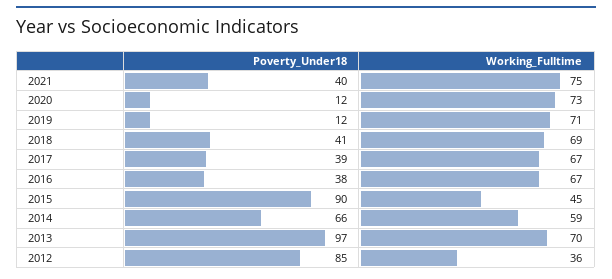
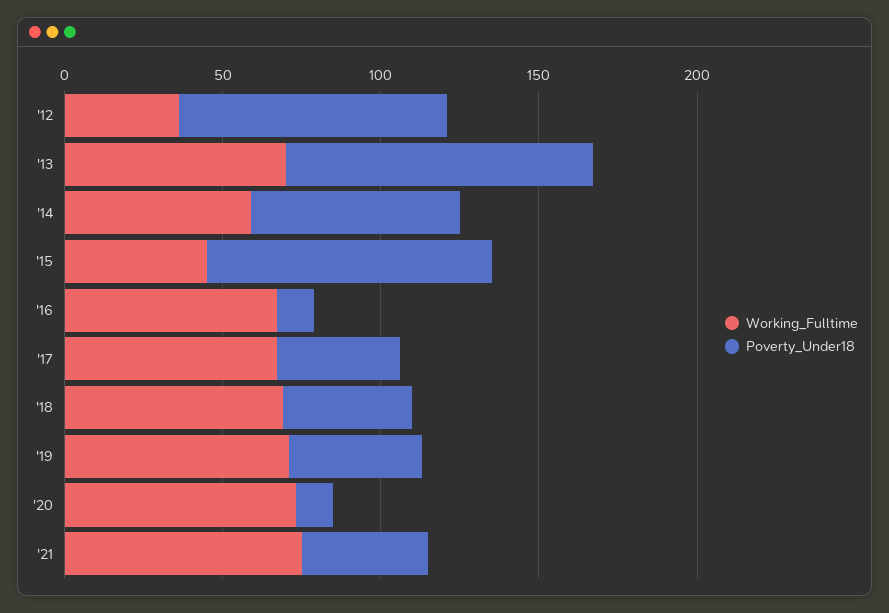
Poverty_Under18, 2019: 12 -> 40
Poverty_Under18, 2016: 38 -> 10

